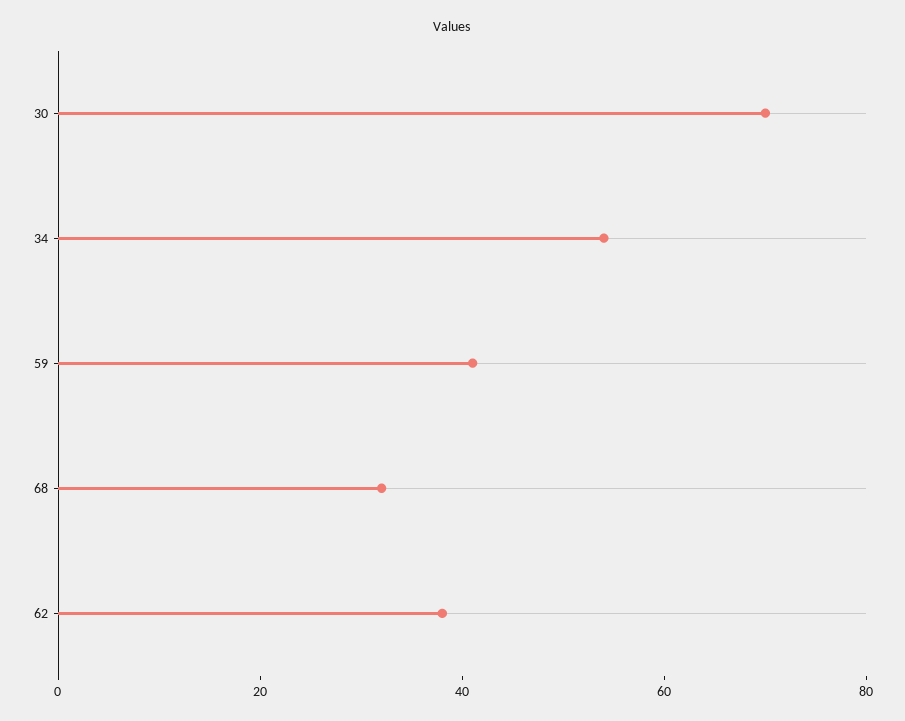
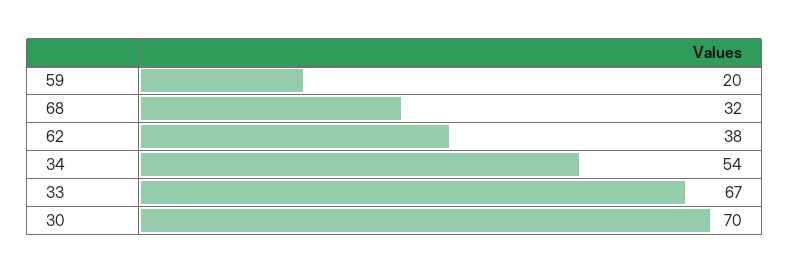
59: 40 -> 20
33: none -> 67

